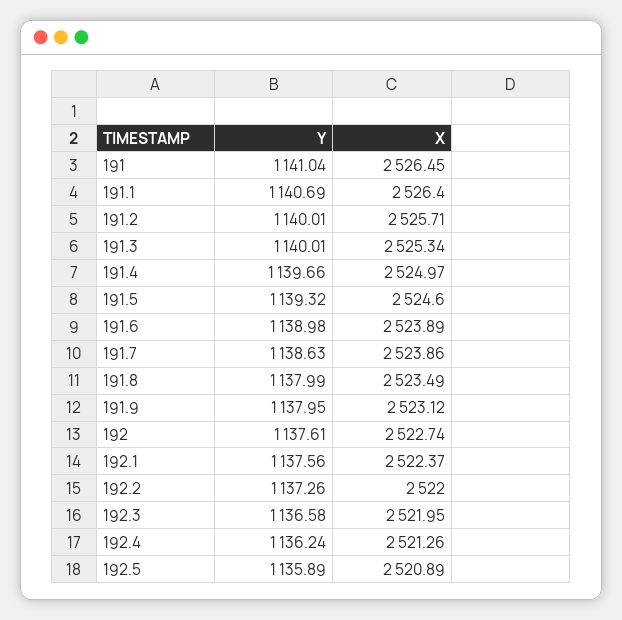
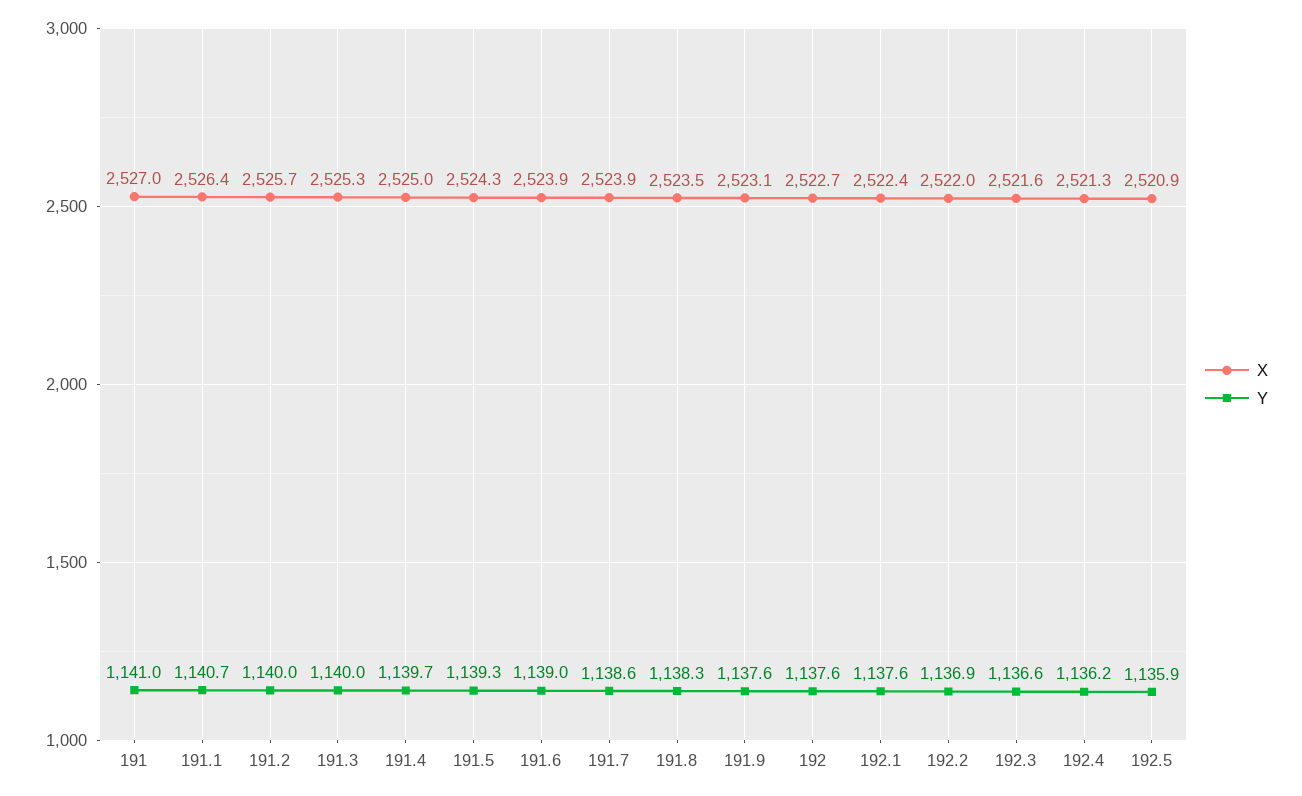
X, 191: 2526.45 -> 2527
X, 191.5: 2524.6 -> 2524.3
Y, 191.8: 1137.99 -> 1138.3
Y, 191.9: 1137.95 -> 1137.6
Y, 192.2: 1137.26 -> 1136.9
X, 192.3: 2521.95 -> 2521.6

